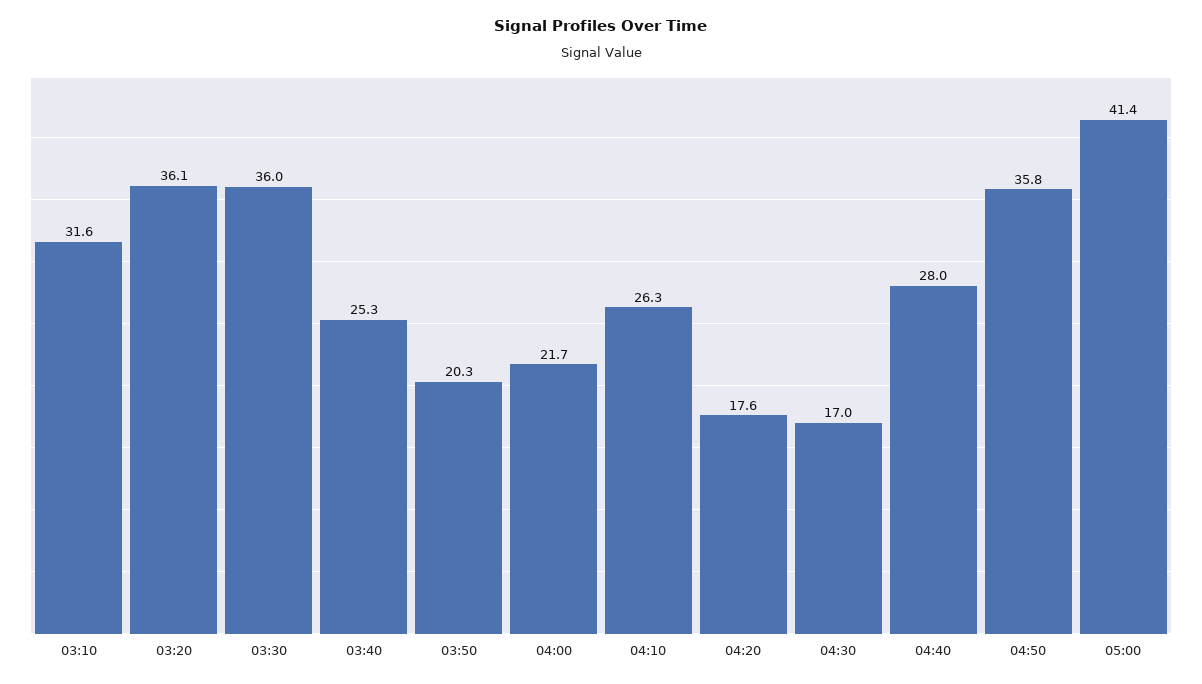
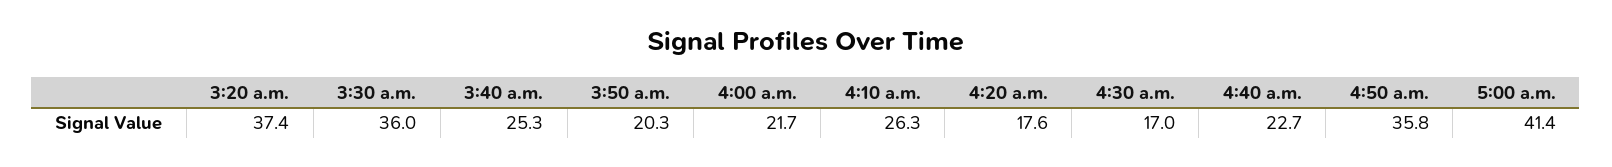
03:10: 31.6 -> none
03:20: 36.1 -> 37.4
04:40: 28 -> 22.7

